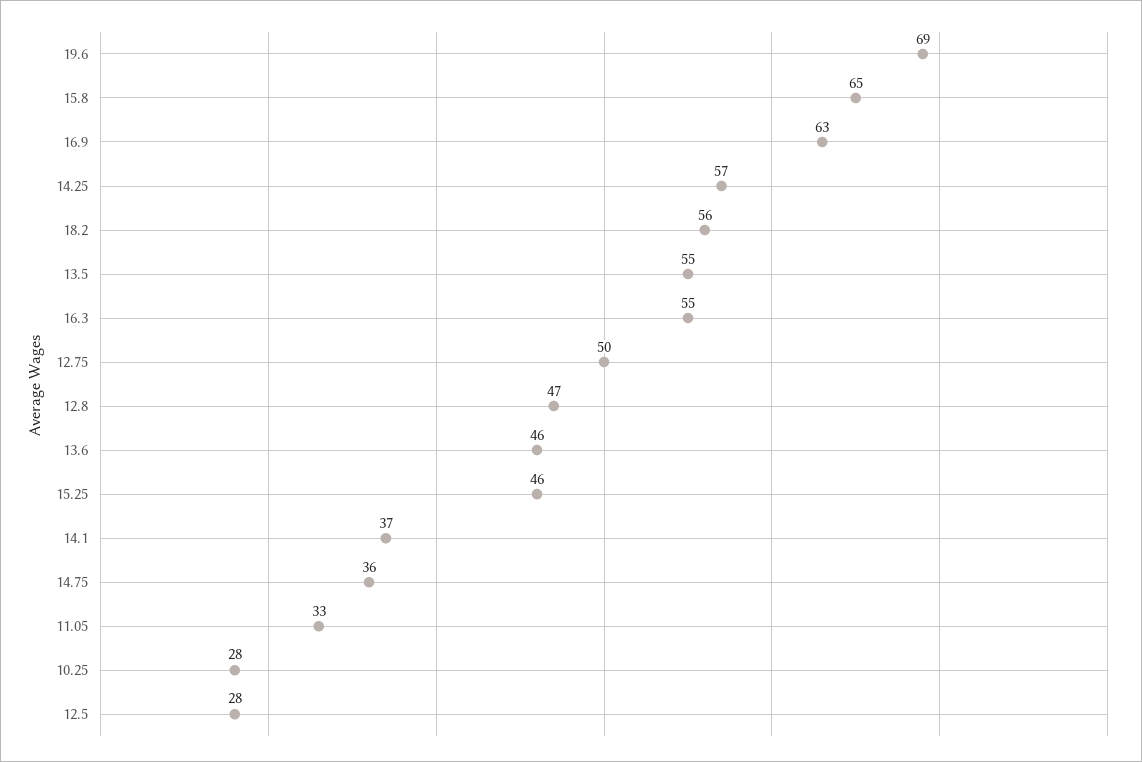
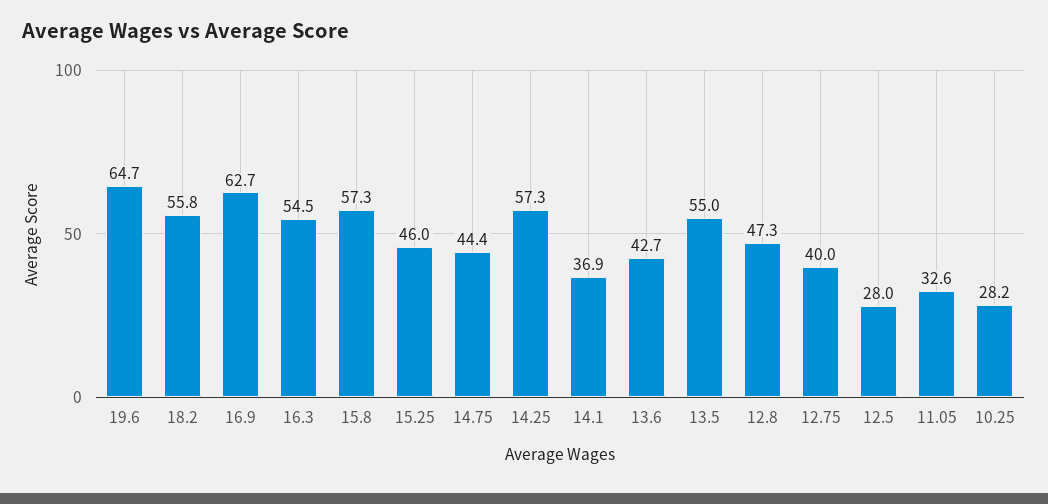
19.6: 69 -> 64.7
15.8: 65 -> 57.3
12.75: 50 -> 40
13.6: 46 -> 42.7
14.75: 36 -> 44.4

